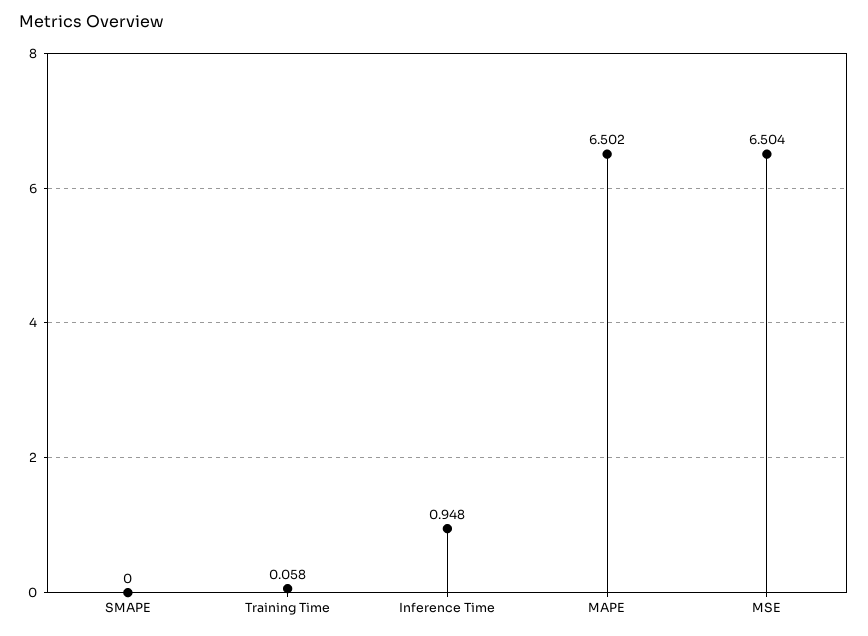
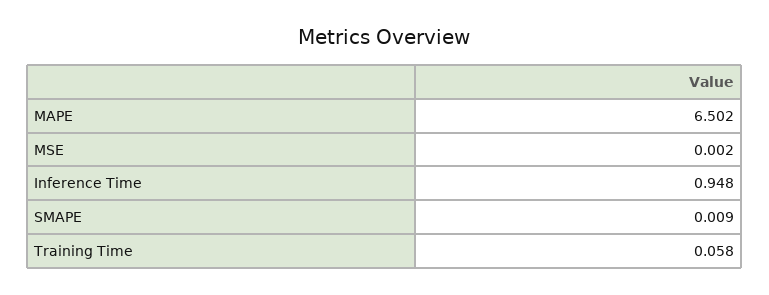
SMAPE: 0 -> 0.009
MSE: 6.504 -> 0.002

